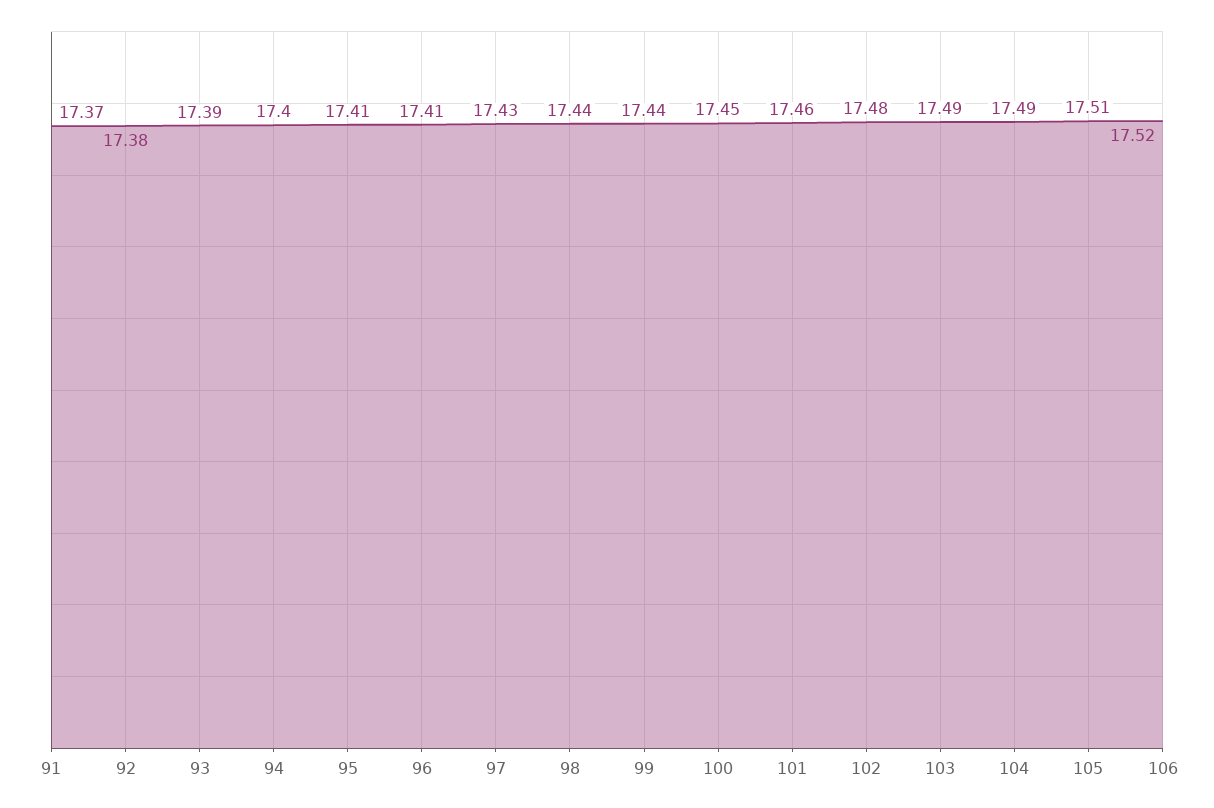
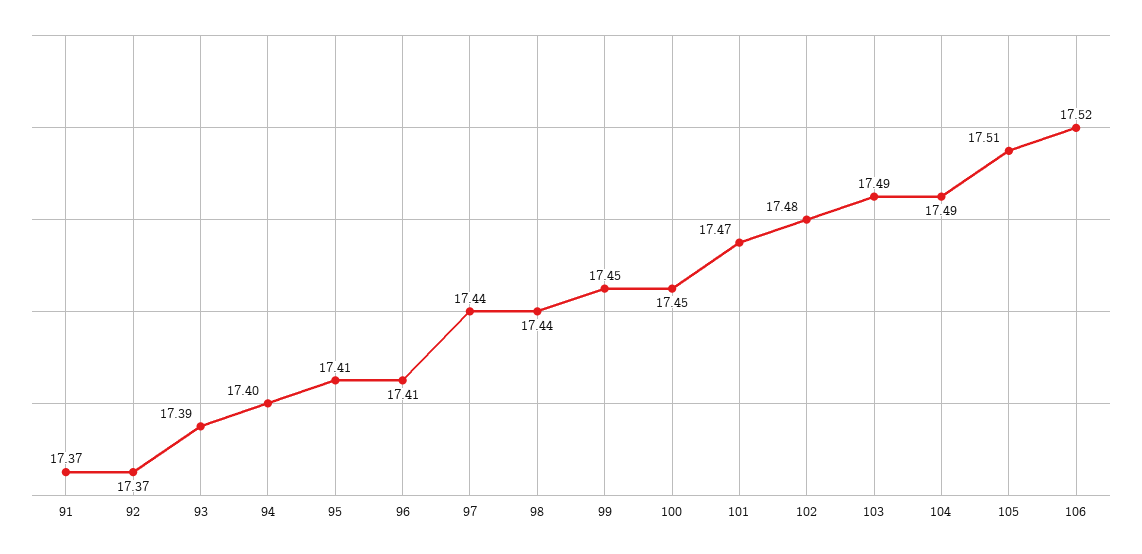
92: 17.38 -> 17.37
97: 17.43 -> 17.44
99: 17.44 -> 17.45
101: 17.46 -> 17.47

